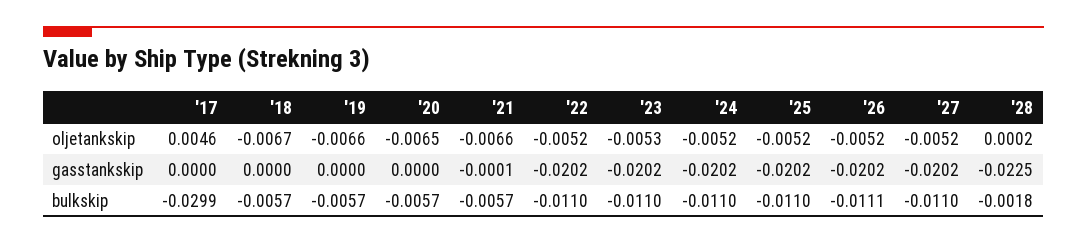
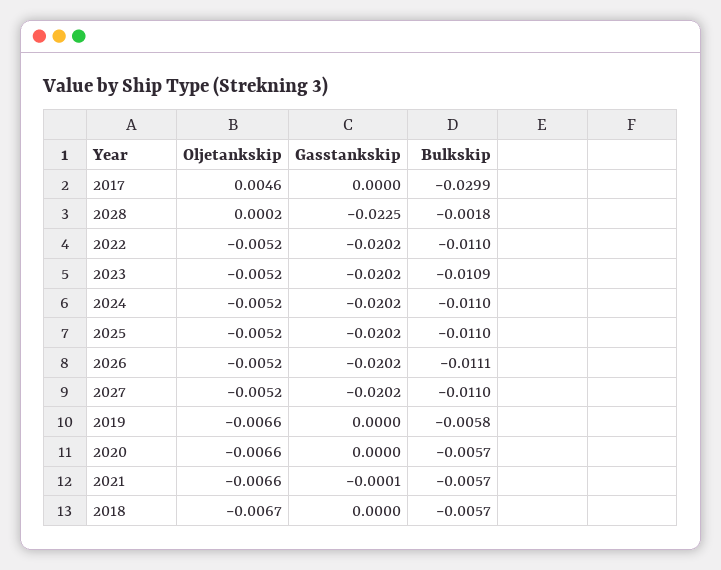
'20, oljetankskip: -0.0065 -> -0.0066
'23, oljetankskip: -0.0053 -> -0.0052
'19, bulkskip: -0.0057 -> -0.0058
'23, bulkskip: -0.011 -> -0.0109

